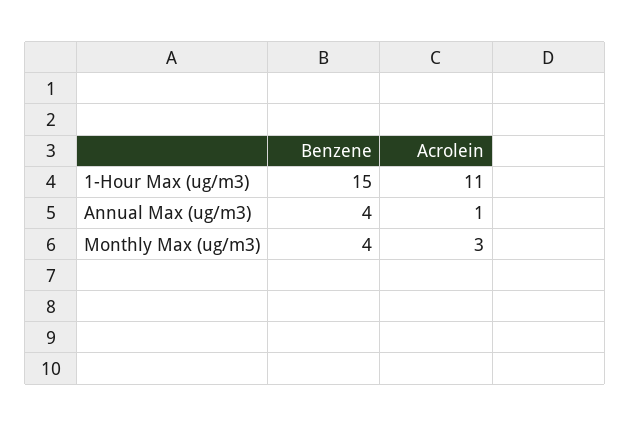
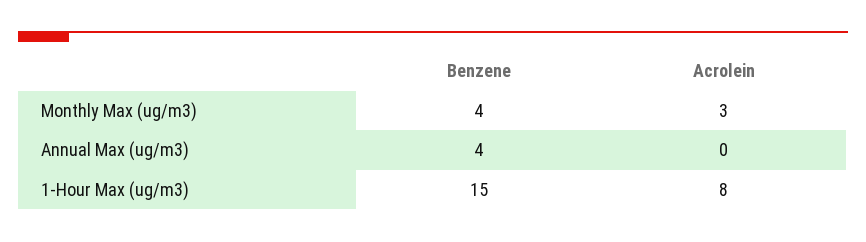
Acrolein, 1-Hour Max (ug/m3): 11 -> 8
Acrolein, Annual Max (ug/m3): 1 -> 0

